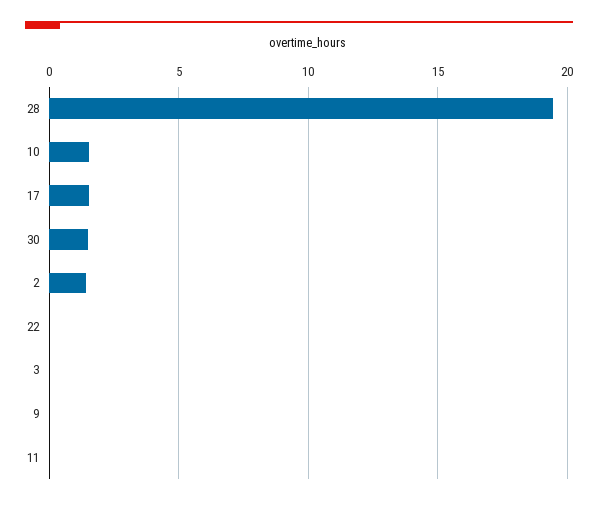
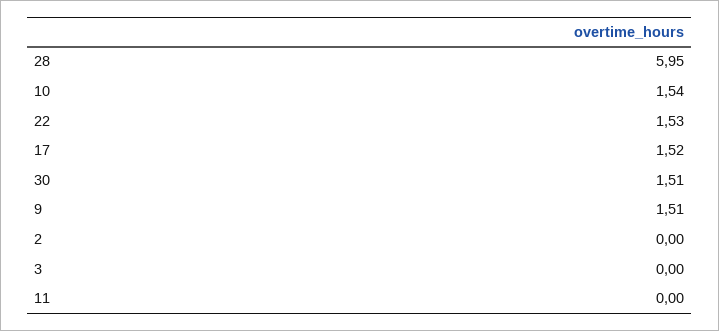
28: 19.5 -> 5.95
2: 1.5 -> 0
22: 0 -> 1.53
9: 0 -> 1.51

